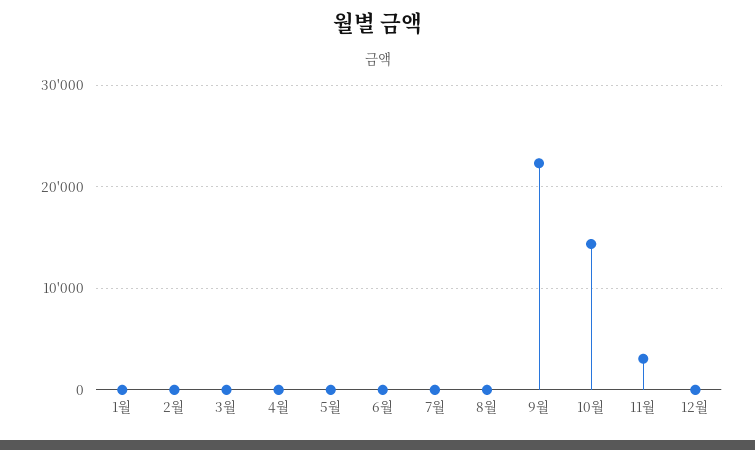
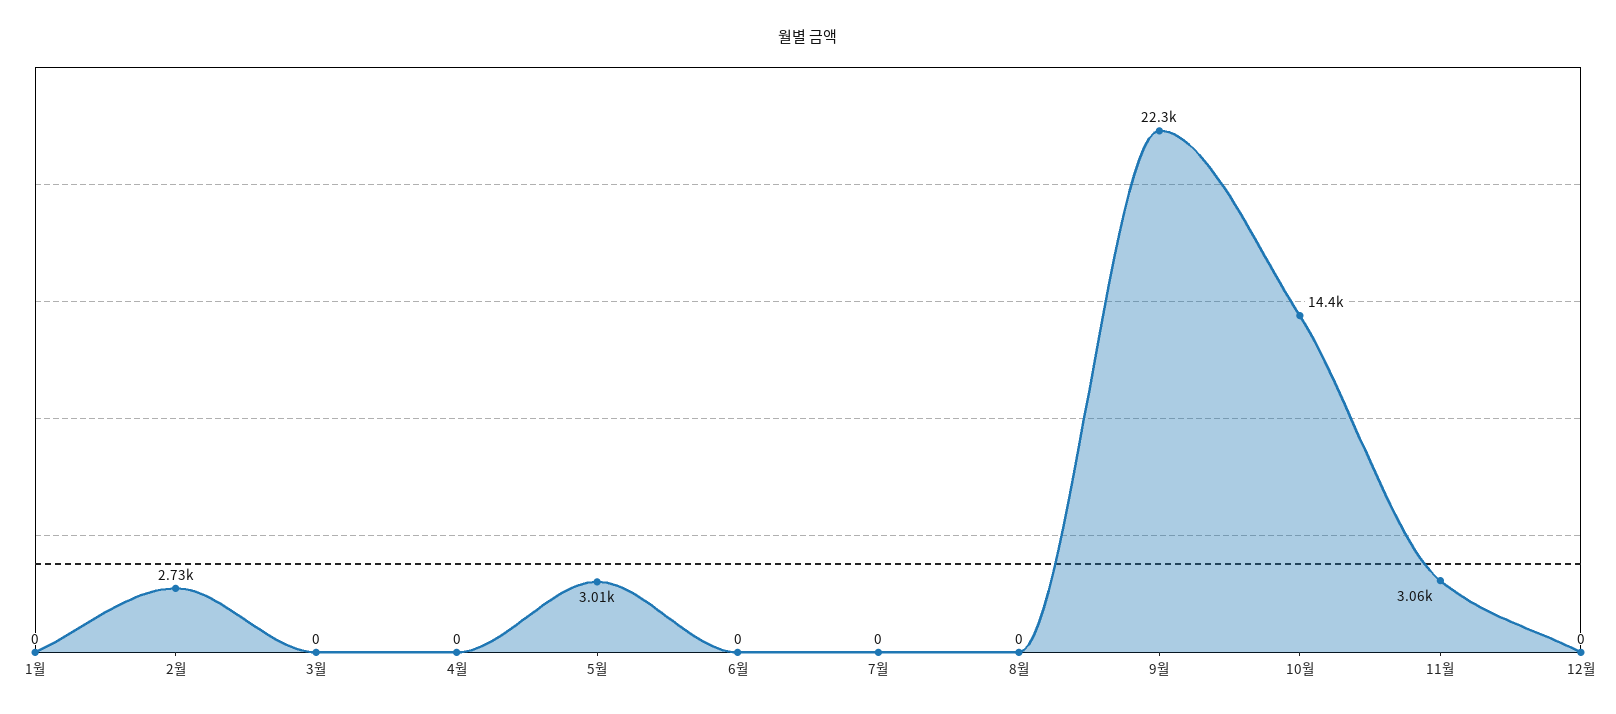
2월: 0 -> 2730
5월: 0 -> 3010

